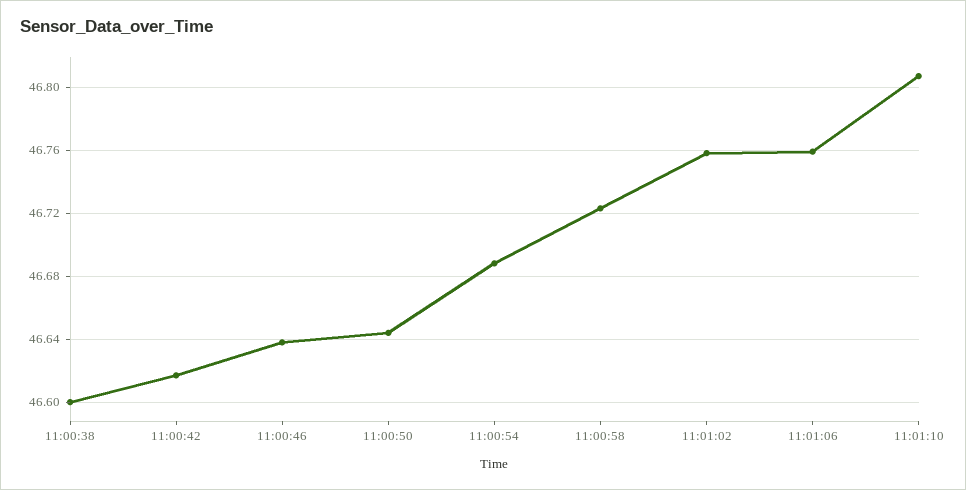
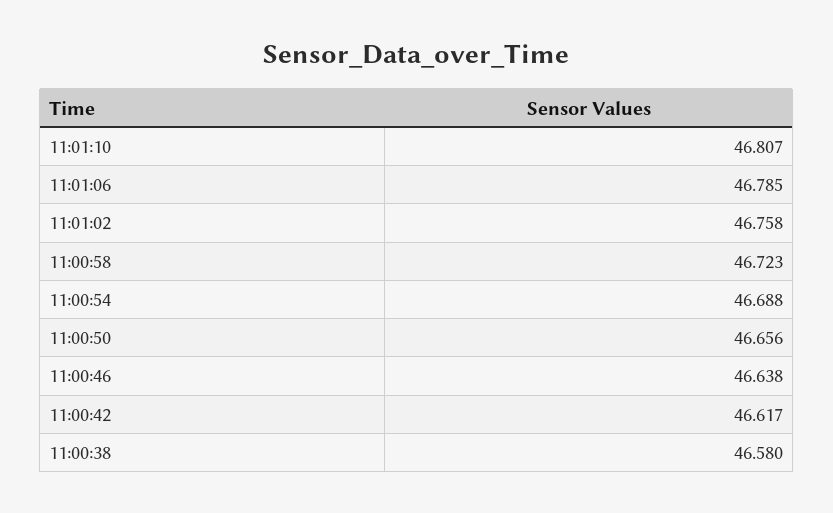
11:00:38: 46.6 -> 46.58
11:00:50: 46.645 -> 46.656
11:01:06: 46.76 -> 46.785

